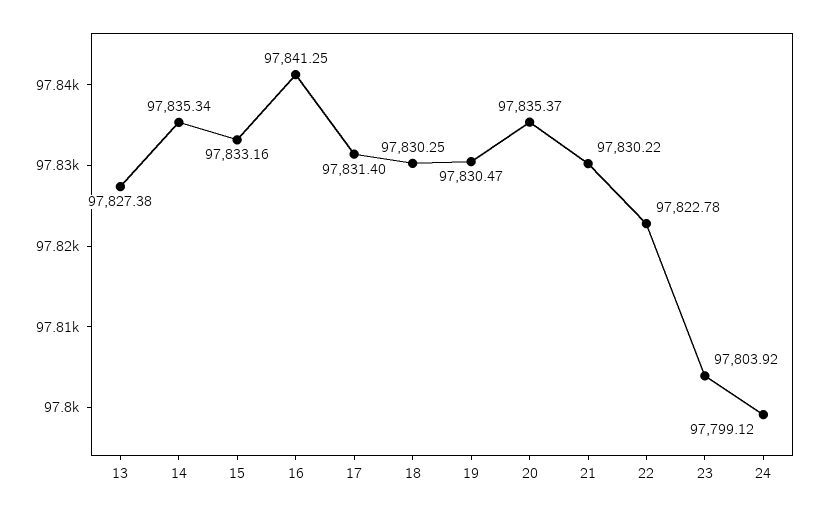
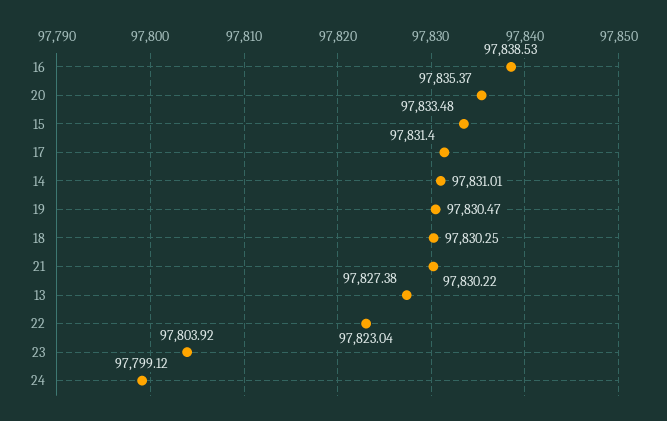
14: 97835.34 -> 97831.01
15: 97833.16 -> 97833.48
16: 97841.25 -> 97838.53
22: 97822.78 -> 97823.04

